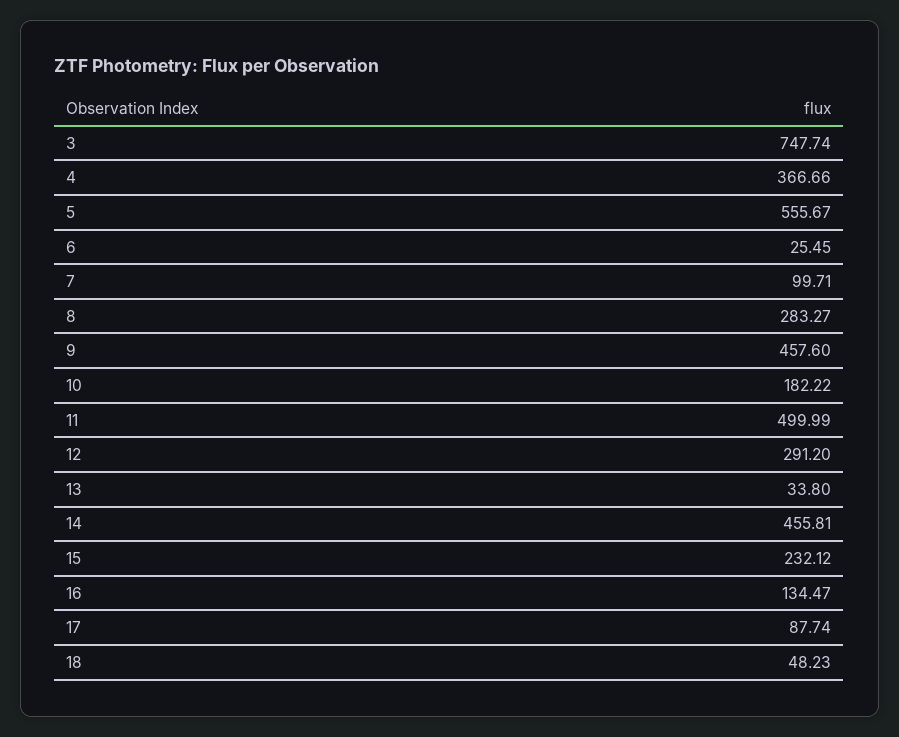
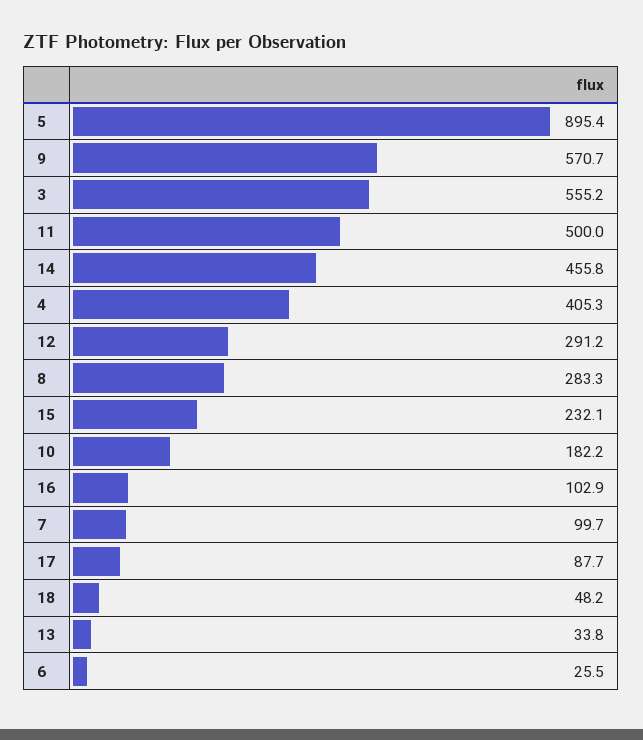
3: 747.74 -> 555.2
4: 366.66 -> 405.3
5: 555.67 -> 895.4
9: 457.6 -> 570.7
16: 134.47 -> 102.9

